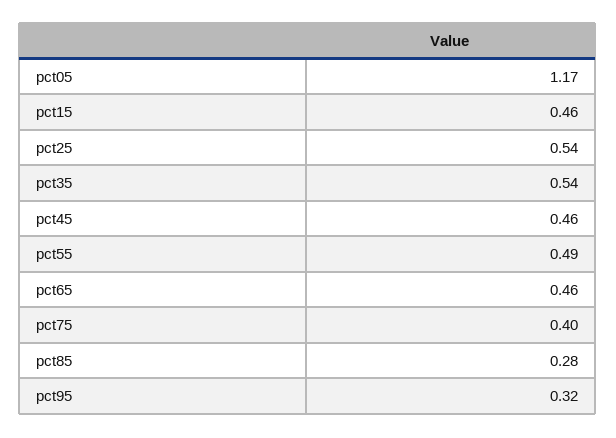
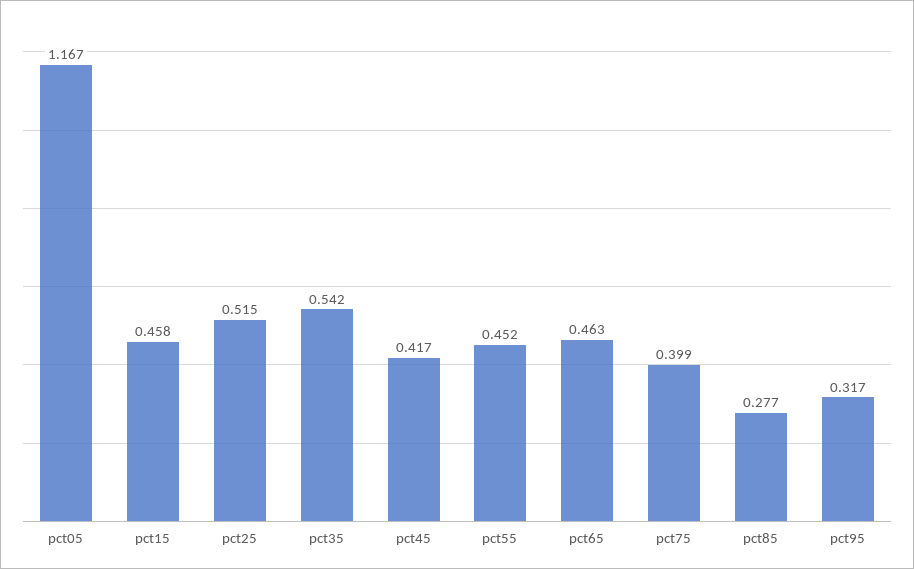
pct25: 0.54 -> 0.515
pct45: 0.46 -> 0.417
pct55: 0.49 -> 0.452

